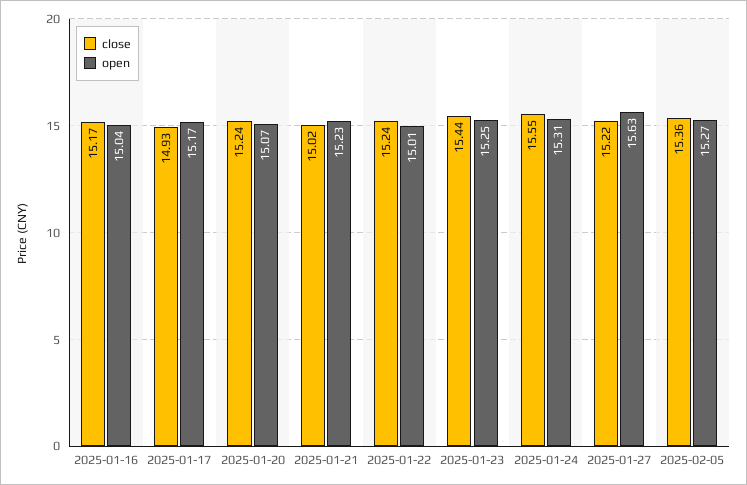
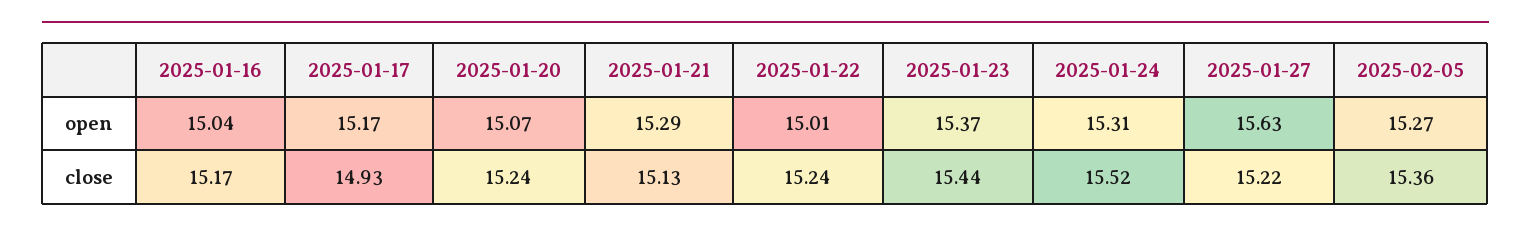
close, 2025-01-21: 15.02 -> 15.13
open, 2025-01-21: 15.23 -> 15.29
open, 2025-01-23: 15.25 -> 15.37
close, 2025-01-24: 15.55 -> 15.52

